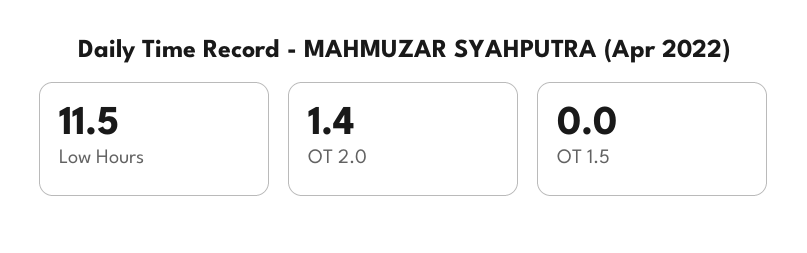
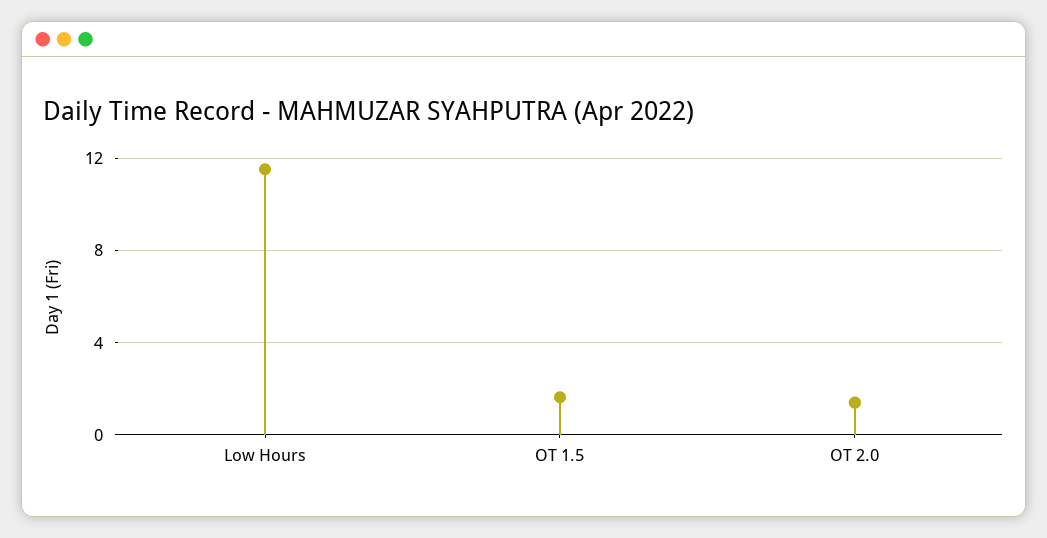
OT 1.5: 0 -> 1.5

